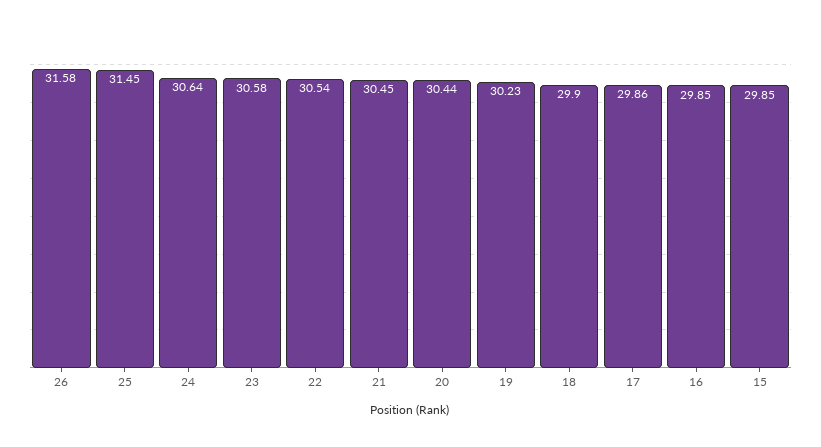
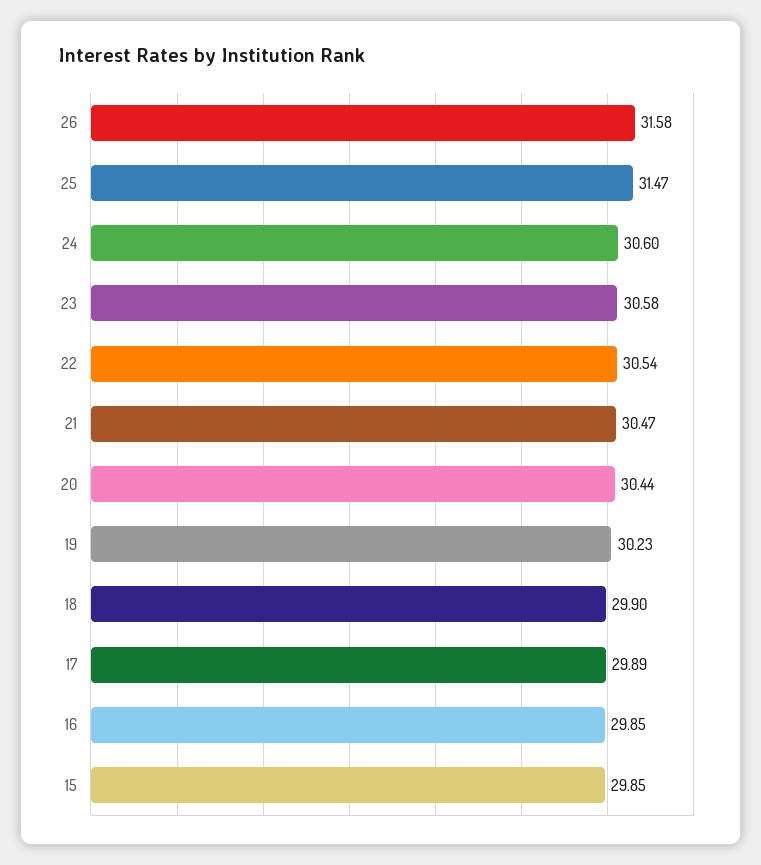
25: 31.45 -> 31.47
24: 30.64 -> 30.6
21: 30.45 -> 30.47
17: 29.86 -> 29.89

